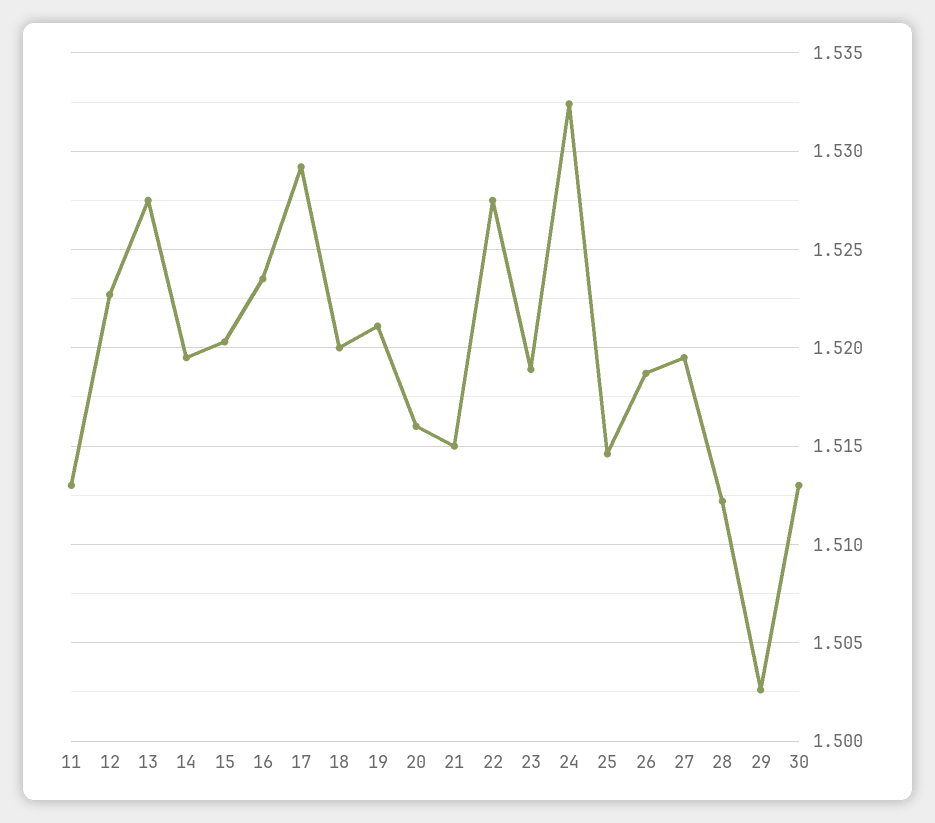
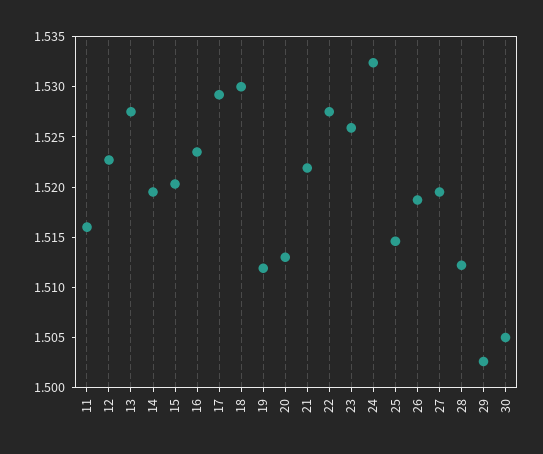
11: 1.513 -> 1.516
18: 1.52 -> 1.53
19: 1.521 -> 1.512
20: 1.516 -> 1.513
21: 1.515 -> 1.522
23: 1.519 -> 1.526
30: 1.513 -> 1.505

